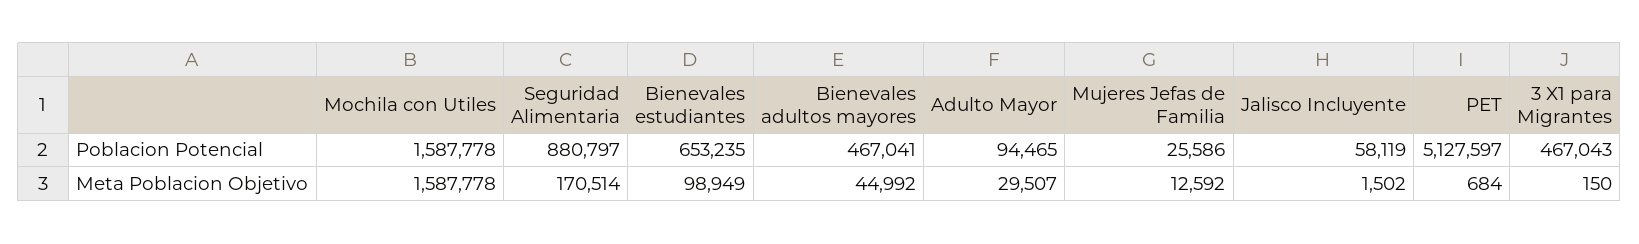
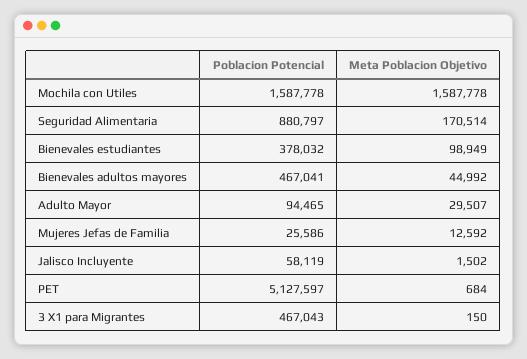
Bienevales estudiantes, Poblacion Potencial: 653235 -> 378032

